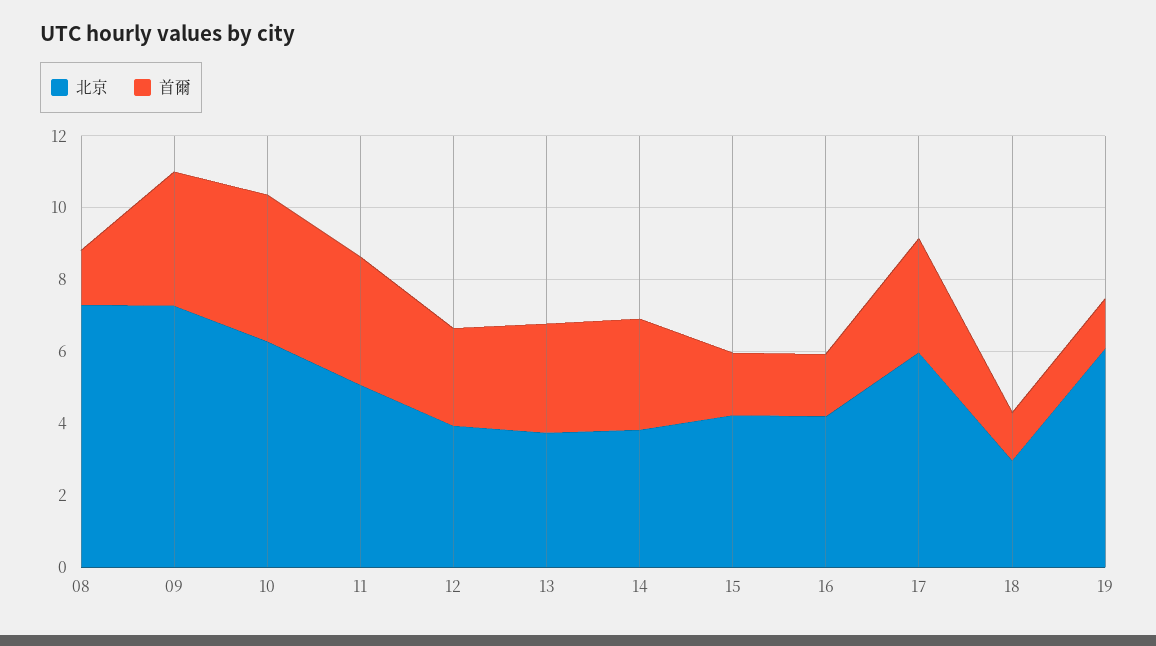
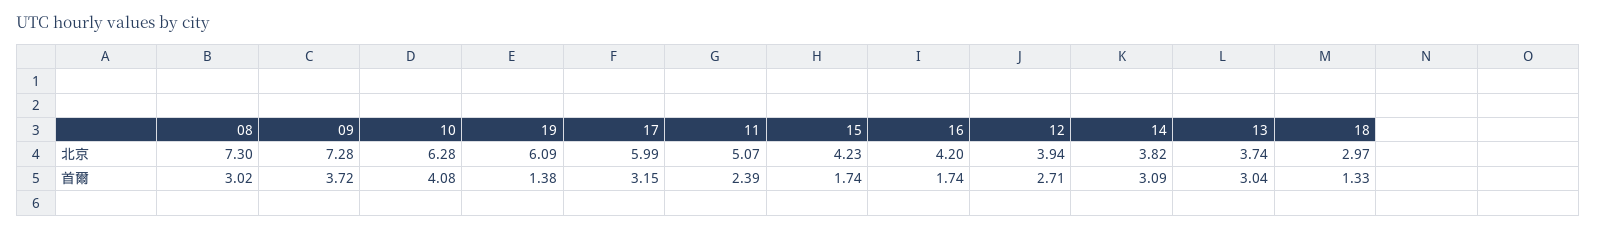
首爾, 08: 1.5 -> 3.02
首爾, 11: 3.5 -> 2.39

